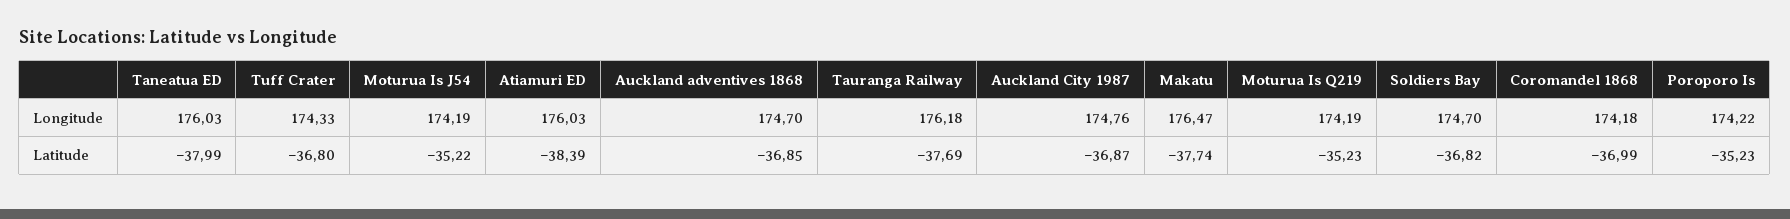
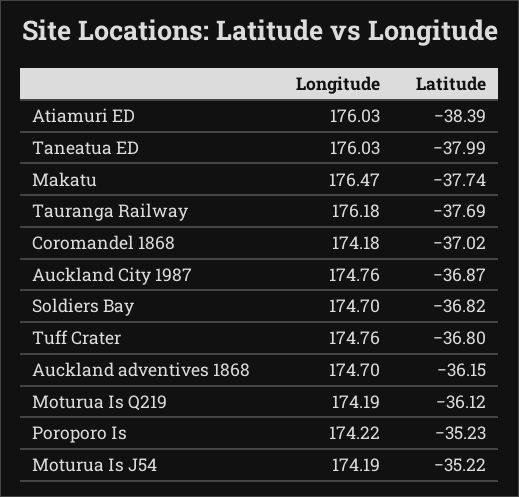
Tuff Crater, Longitude: 174.33 -> 174.76
Auckland adventives 1868, Latitude: -36.85 -> -36.15
Moturua Is Q219, Latitude: -35.23 -> -36.12
Coromandel 1868, Latitude: -36.99 -> -37.02

